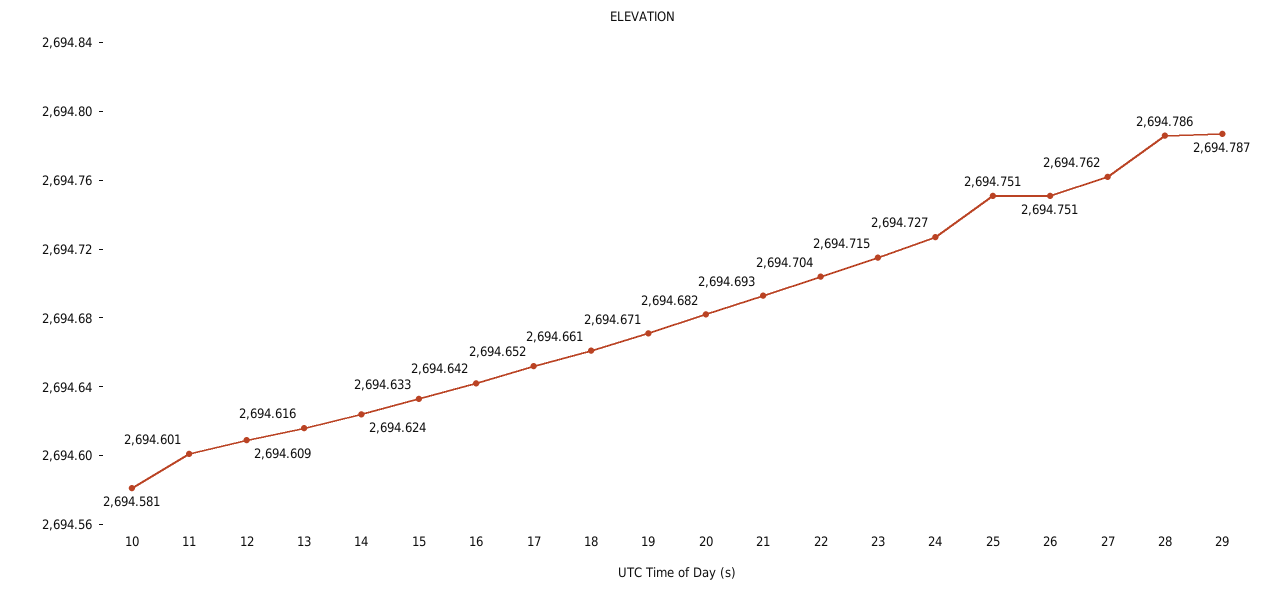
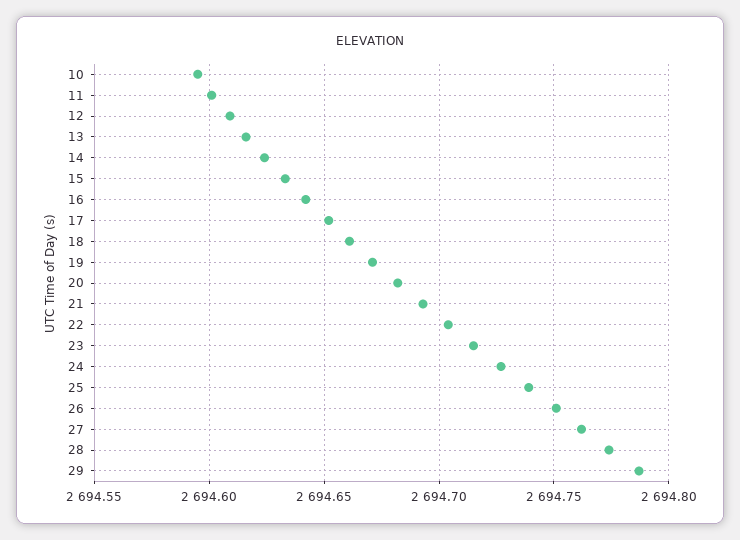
10: 2694.581 -> 2694.595
25: 2694.751 -> 2694.74
28: 2694.786 -> 2694.775

